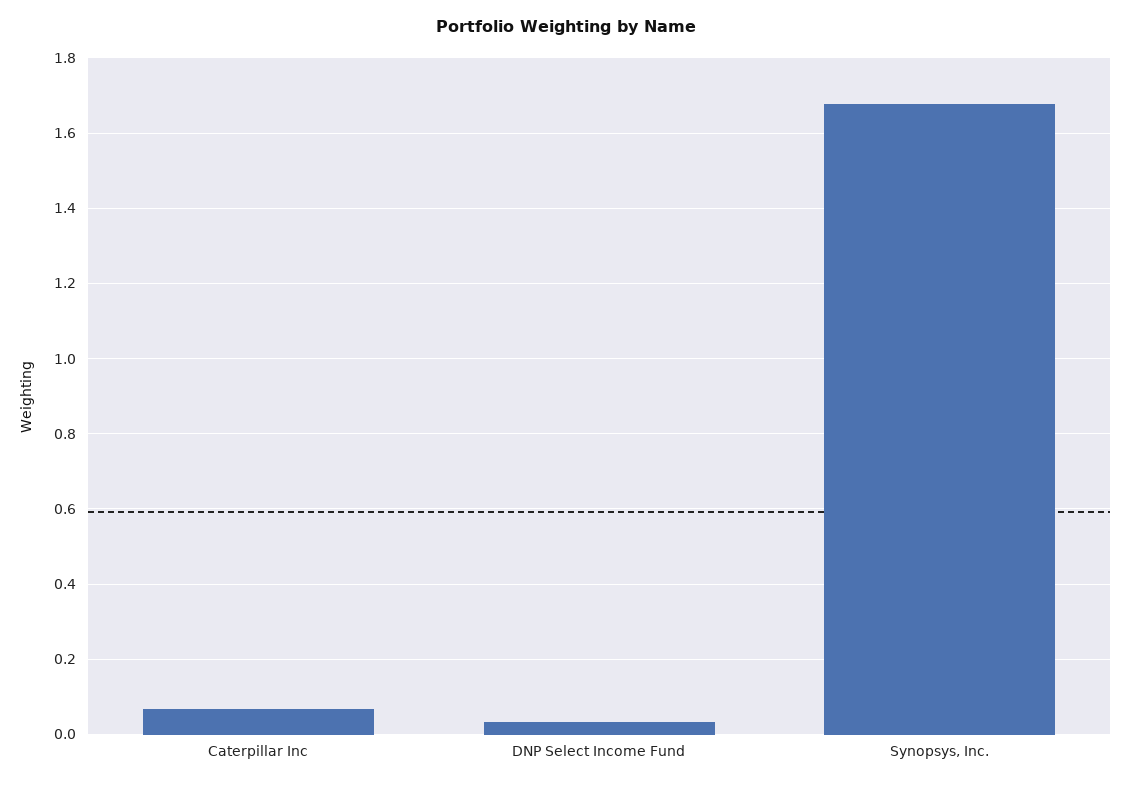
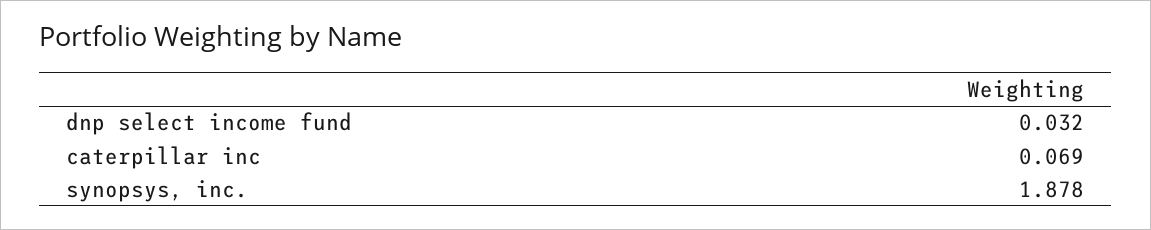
Synopsys, Inc.: 1.68 -> 1.878

